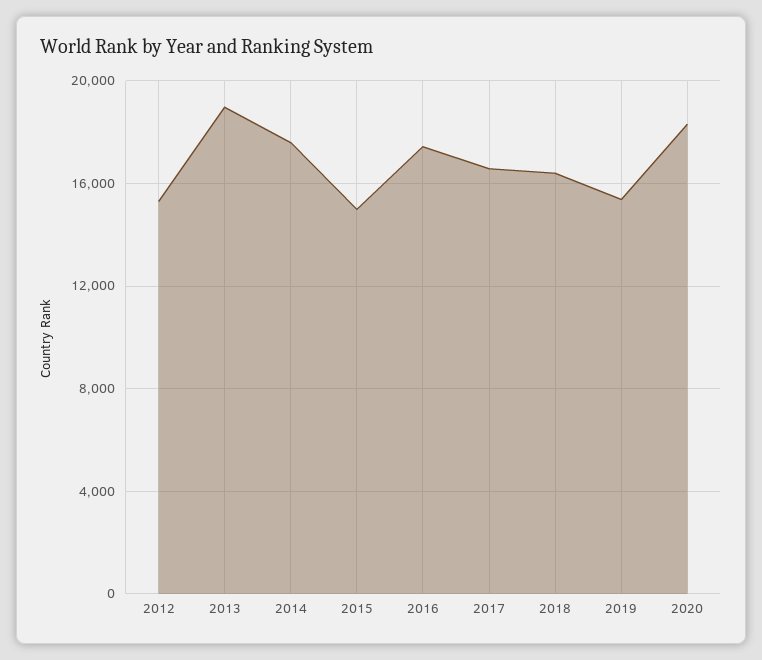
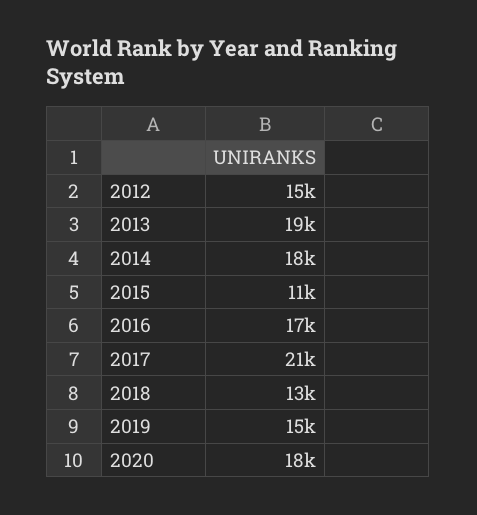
2015: 15000 -> 11000
2017: 16500 -> 21000
2018: 16500 -> 13000

